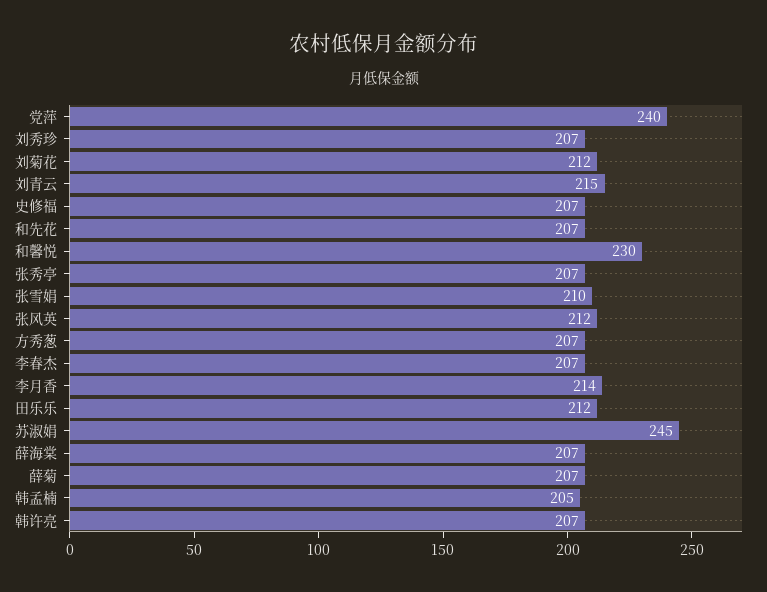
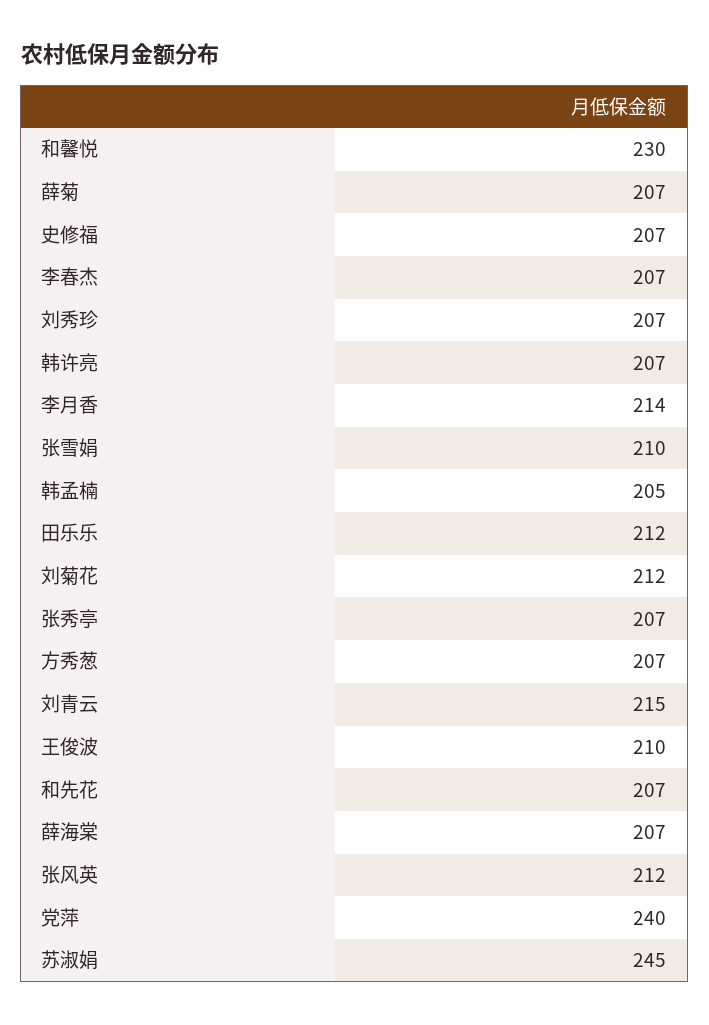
王俊波: none -> 210

